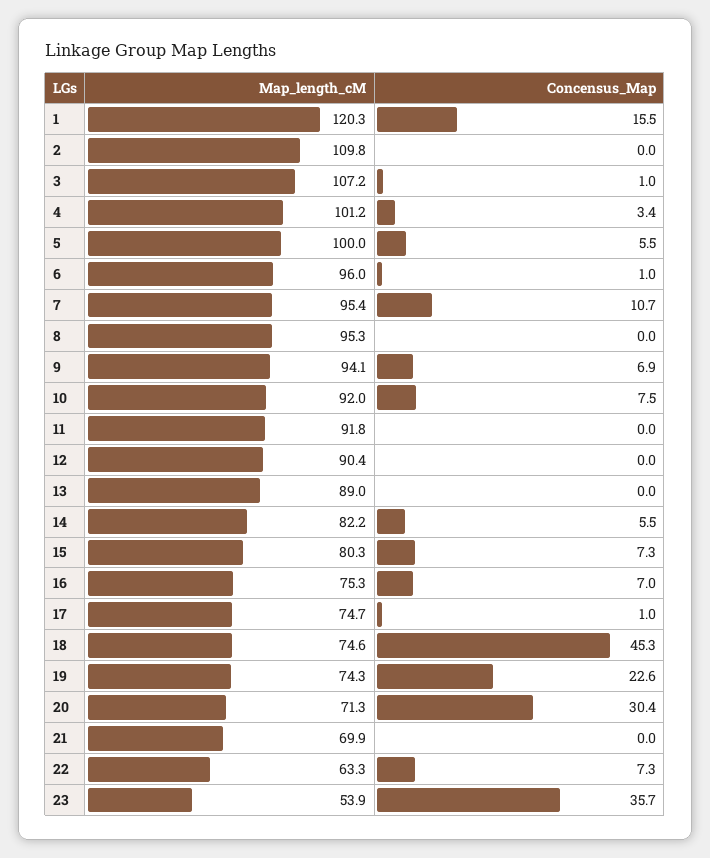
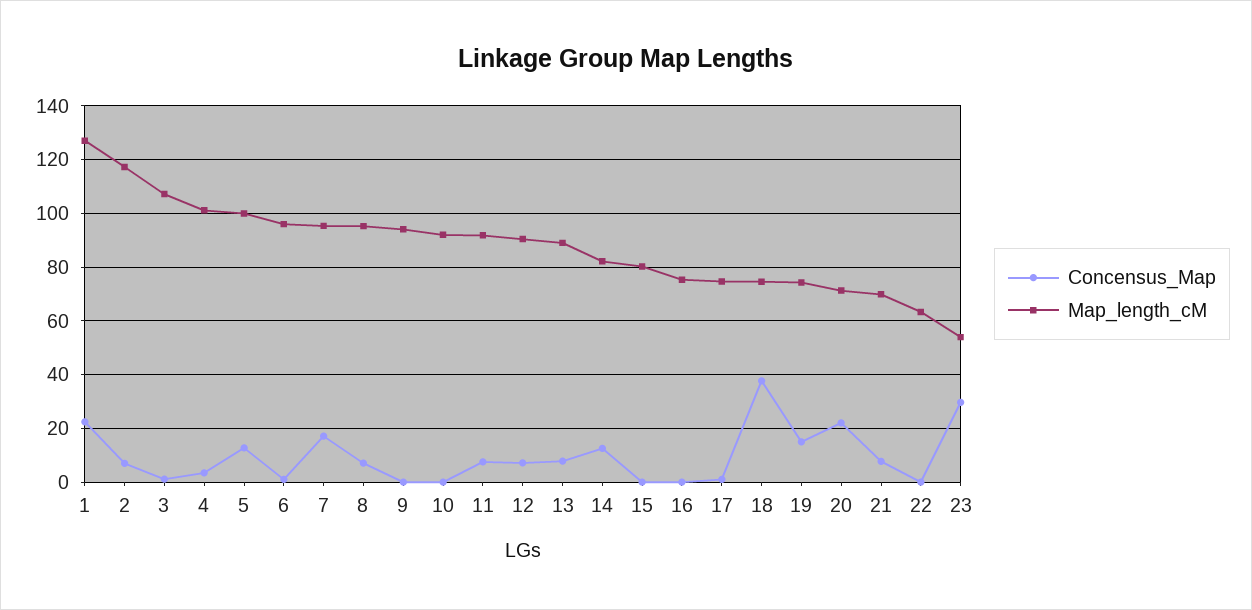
Map_length_cM, 1: 120.3 -> 127.5
Concensus_Map, 1: 15.5 -> 22.5
Map_length_cM, 2: 109.8 -> 117.5
Concensus_Map, 2: 0 -> 7.5
Concensus_Map, 5: 5.5 -> 12.5
Concensus_Map, 7: 10.7 -> 17.5
Concensus_Map, 8: 0 -> 7.5
Concensus_Map, 9: 6.9 -> 0
Concensus_Map, 10: 7.5 -> 0
Concensus_Map, 11: 0 -> 7.5
Concensus_Map, 12: 0 -> 7.5
Concensus_Map, 13: 0 -> 7.5
Concensus_Map, 14: 5.5 -> 12.5
Concensus_Map, 15: 7.3 -> 0
Concensus_Map, 16: 7 -> 0
Concensus_Map, 18: 45.3 -> 37.5
Concensus_Map, 19: 22.6 -> 15
Concensus_Map, 20: 30.4 -> 22.5
Concensus_Map, 21: 0 -> 7.5
Concensus_Map, 22: 7.3 -> 0
Concensus_Map, 23: 35.7 -> 30

